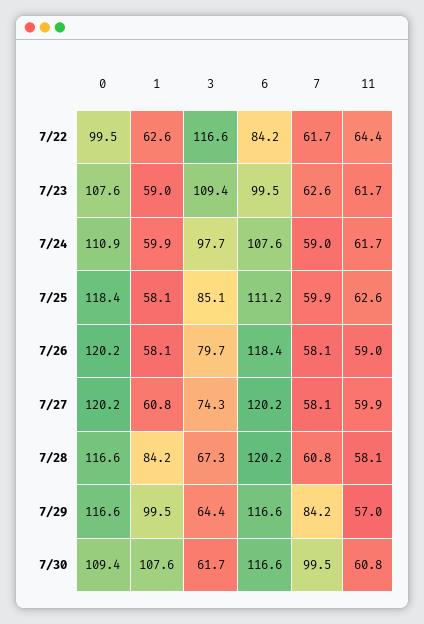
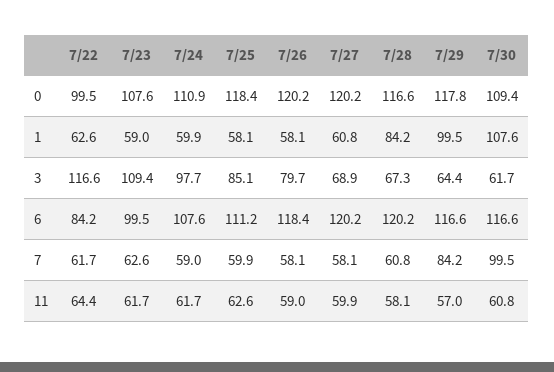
3, 7/27: 74.3 -> 68.9
0, 7/29: 116.6 -> 117.8

